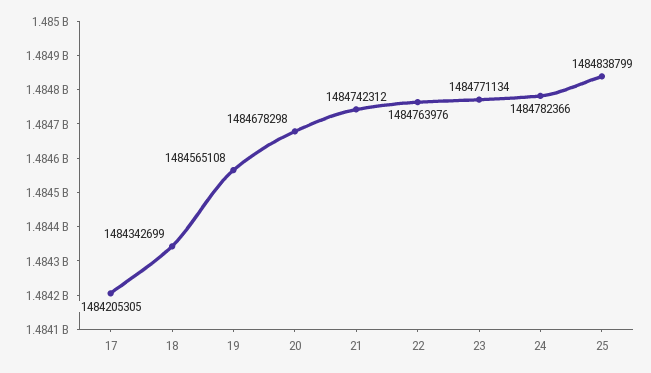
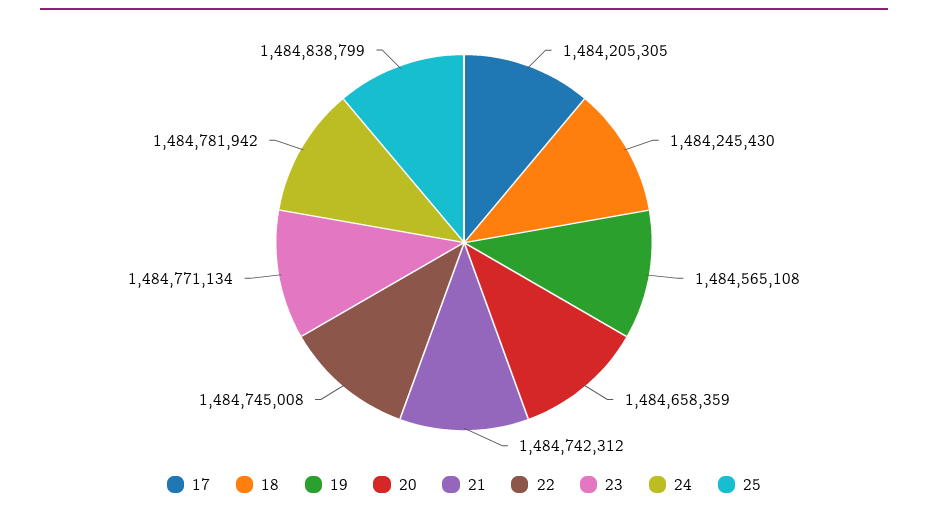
18: 1484342699 -> 1484245430
20: 1484678298 -> 1484658359
22: 1484763976 -> 1484745008
24: 1484782366 -> 1484781942

